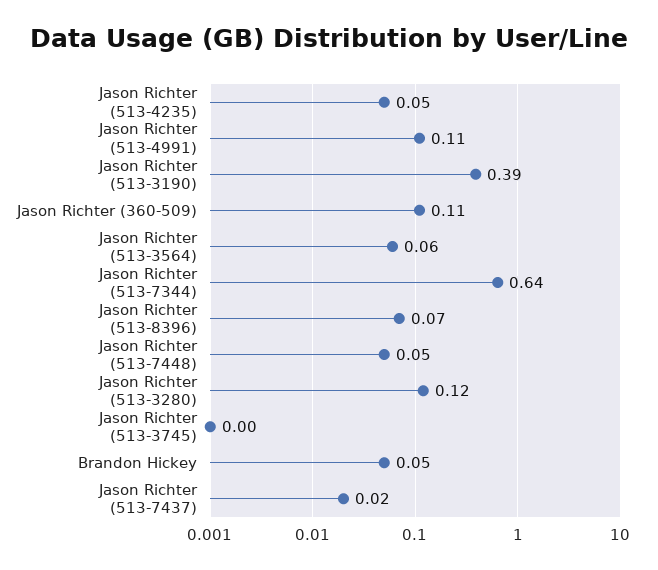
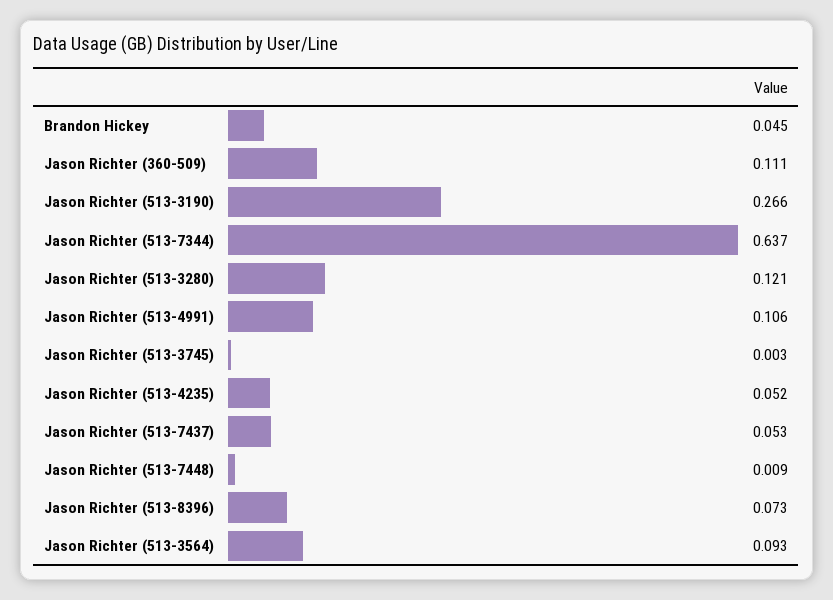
Jason Richter (513-3190): 0.39 -> 0.266
Jason Richter (513-3564): 0.06 -> 0.093
Jason Richter (513-7448): 0.05 -> 0.009
Jason Richter (513-7437): 0.02 -> 0.053

